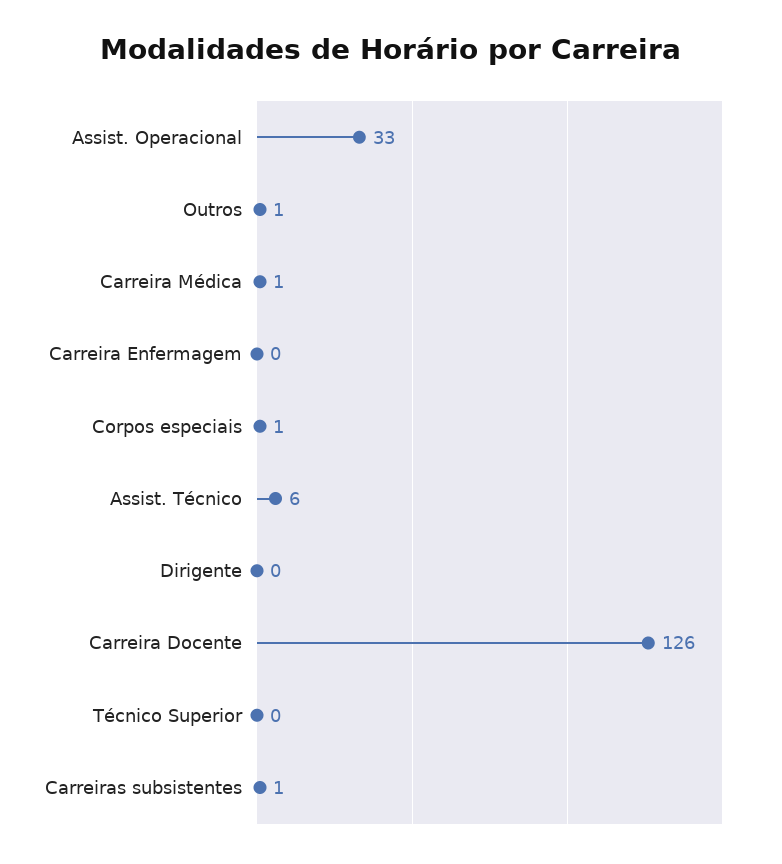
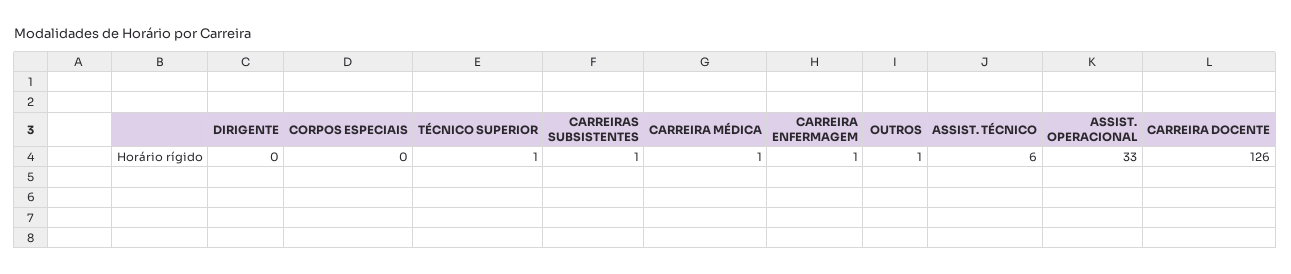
Carreira Enfermagem: 0 -> 1
Corpos especiais: 1 -> 0
Técnico Superior: 0 -> 1

